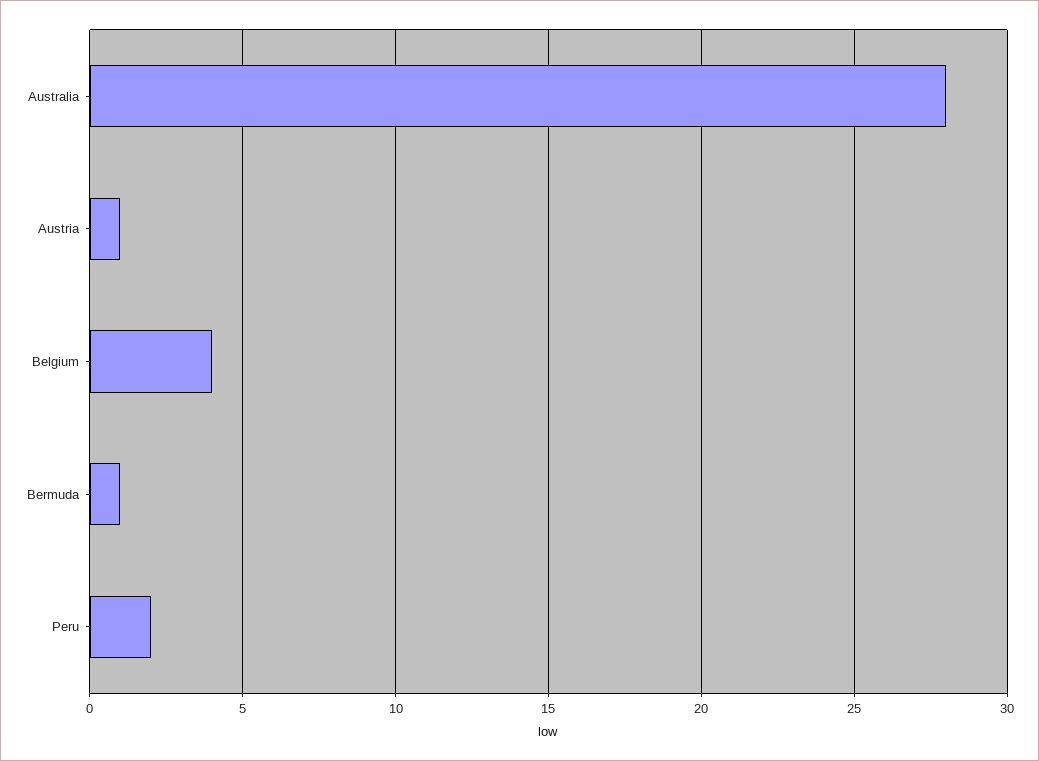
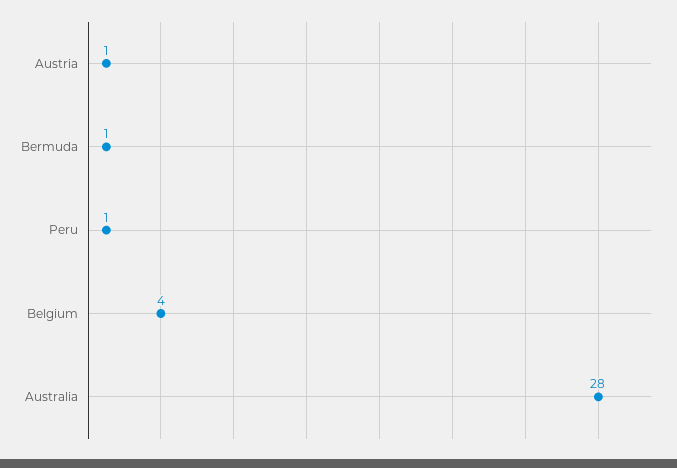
Peru: 2 -> 1

